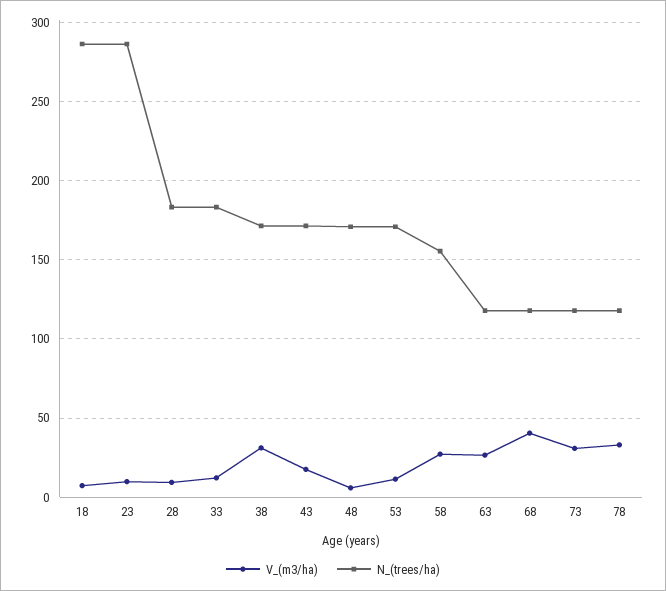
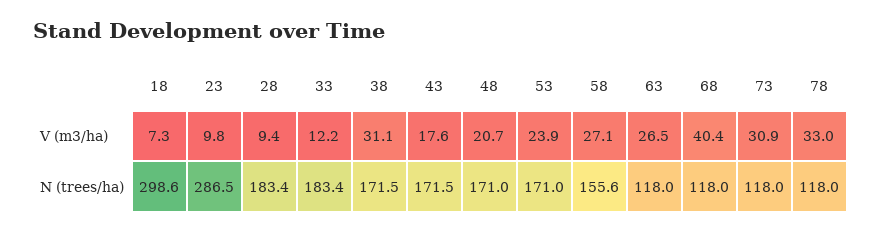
N_(trees/ha), 18: 285 -> 298.6
V_(m3/ha), 48: 5 -> 20.7
V_(m3/ha), 53: 10 -> 23.9

